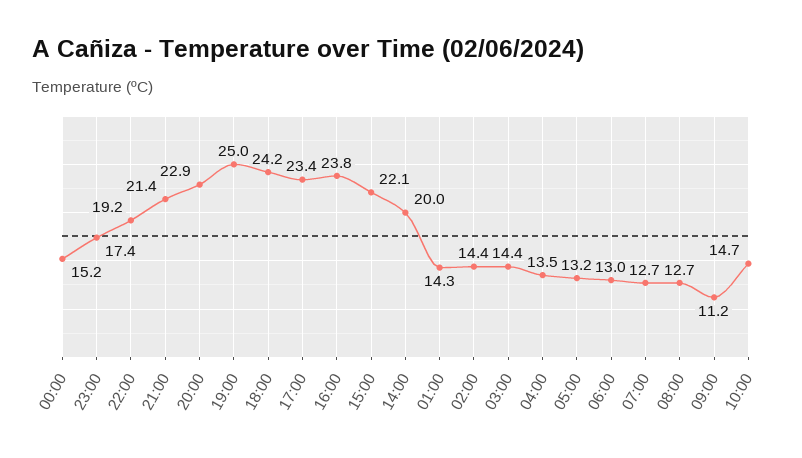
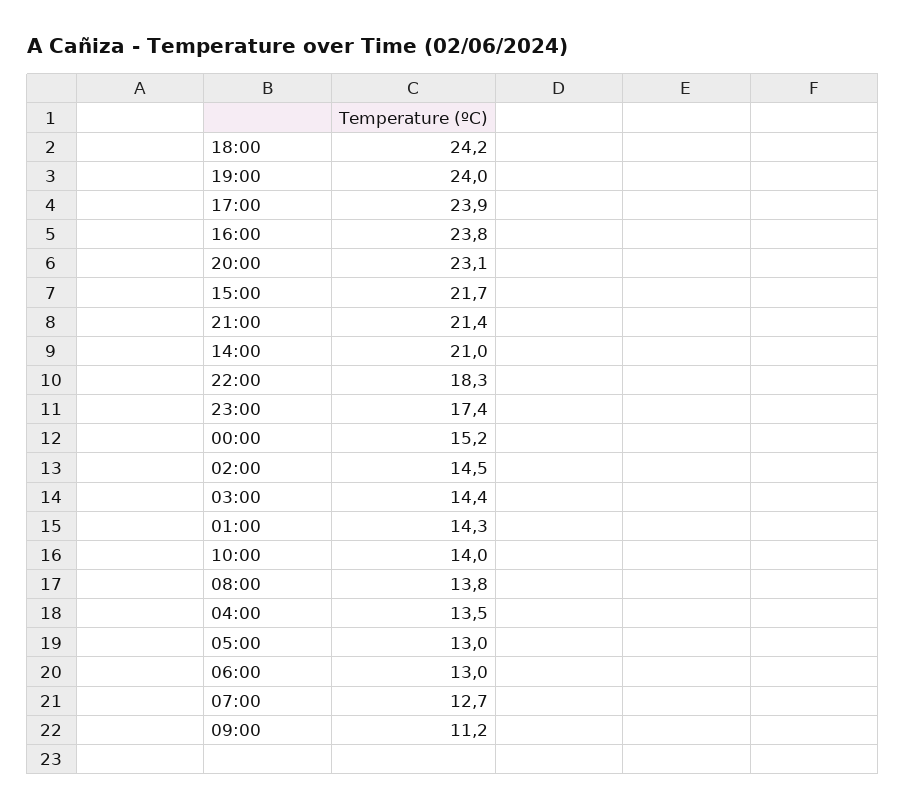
22:00: 19.2 -> 18.3
20:00: 22.9 -> 23.1
19:00: 25 -> 24
17:00: 23.4 -> 23.9
15:00: 22.1 -> 21.7
14:00: 20 -> 21
02:00: 14.4 -> 14.5
05:00: 13.2 -> 13
08:00: 12.7 -> 13.8
10:00: 14.7 -> 14

